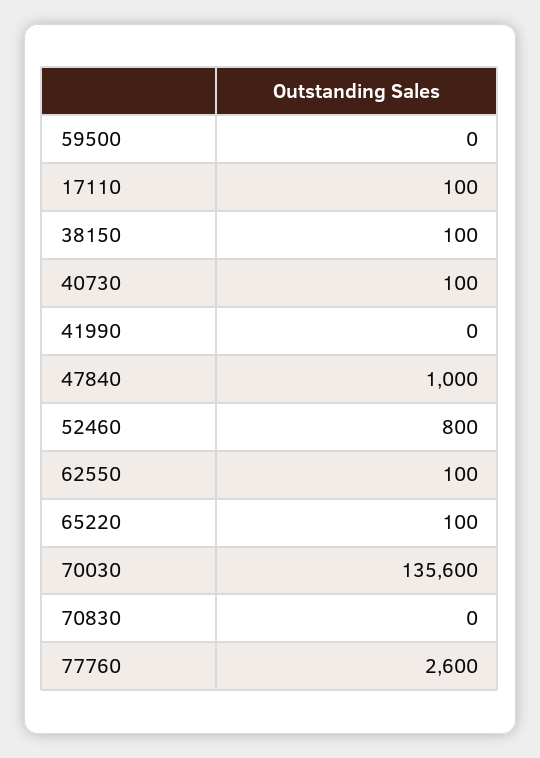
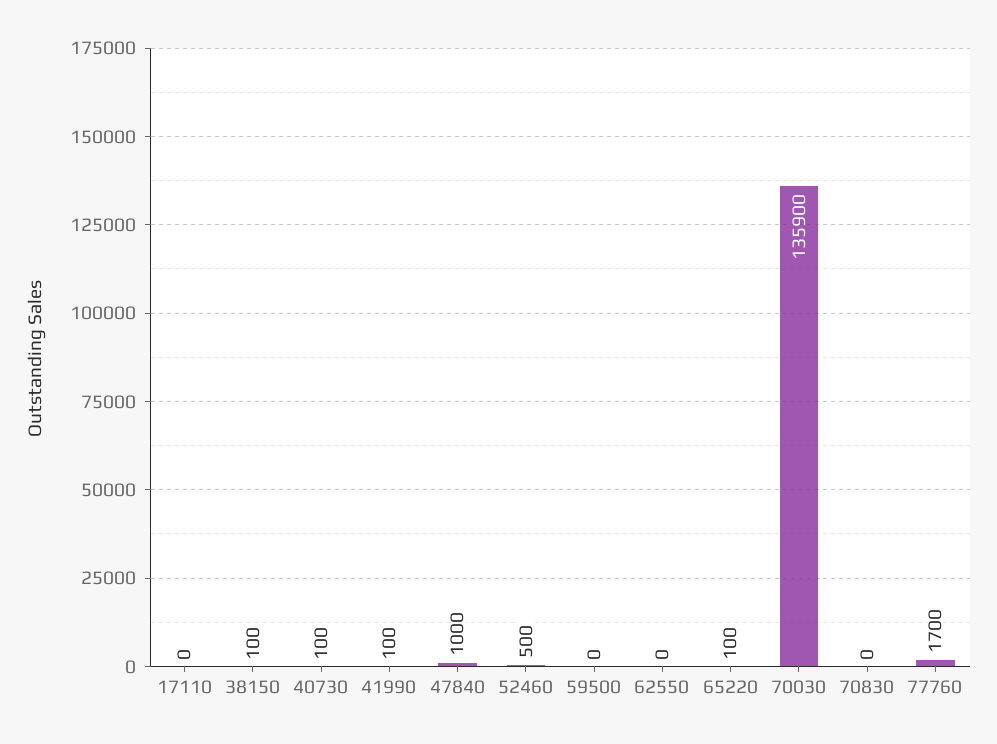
17110: 100 -> 0
41990: 0 -> 100
52460: 800 -> 500
62550: 100 -> 0
70030: 135600 -> 135900
77760: 2600 -> 1700

